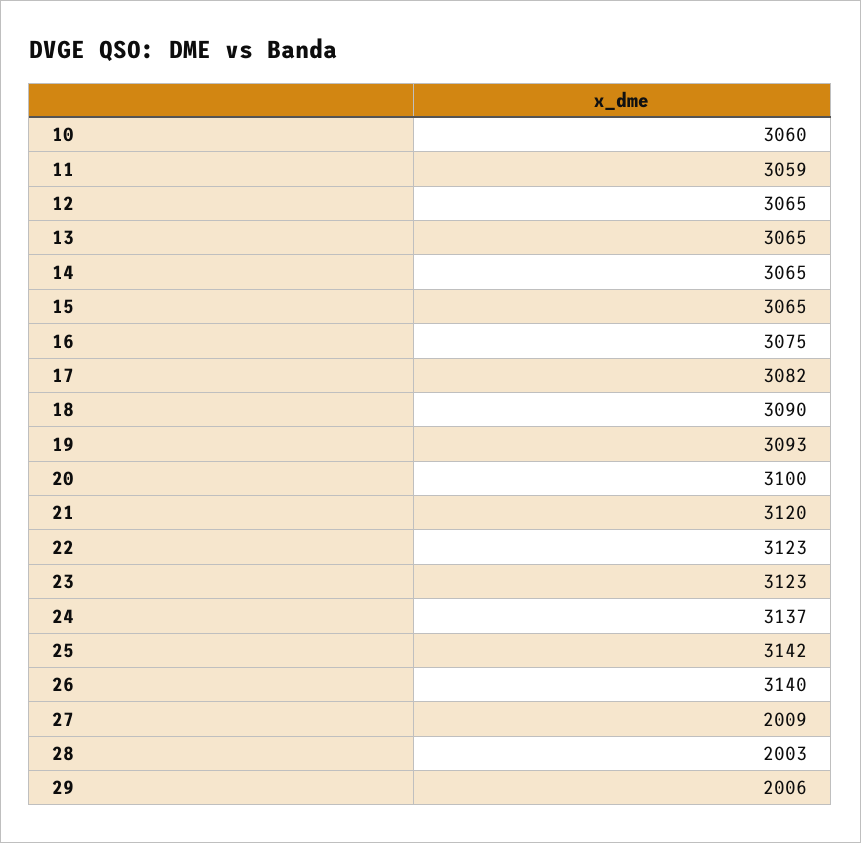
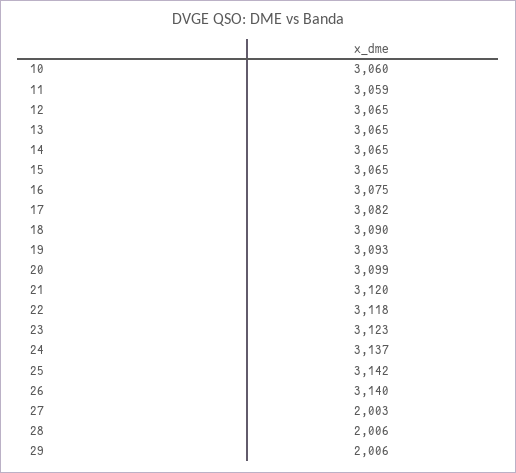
20: 3100 -> 3099
22: 3123 -> 3118
27: 2009 -> 2003
28: 2003 -> 2006

